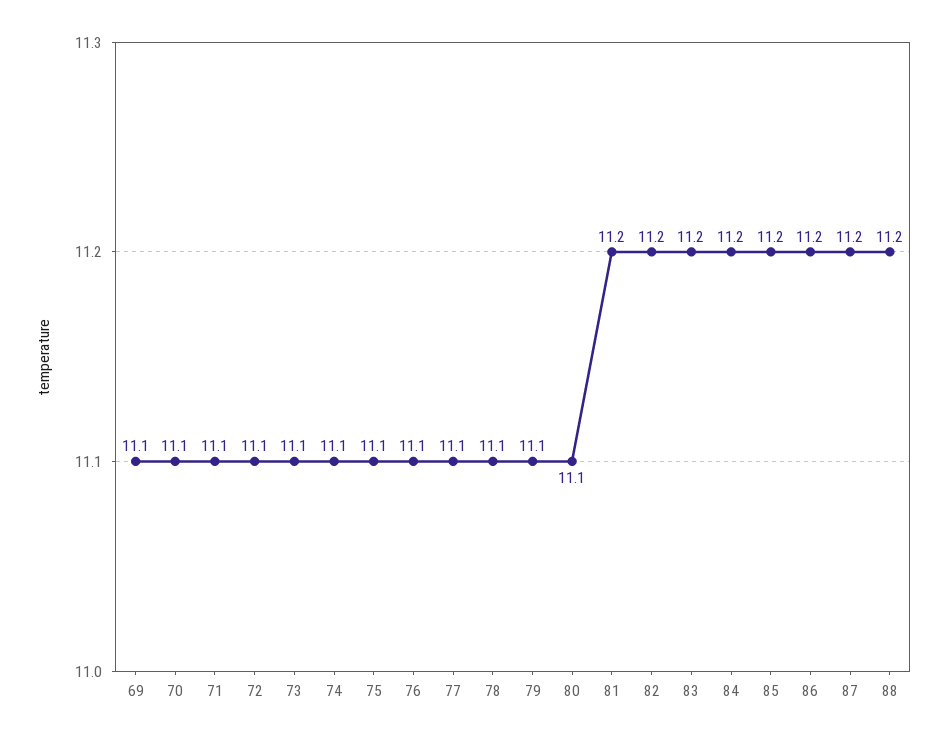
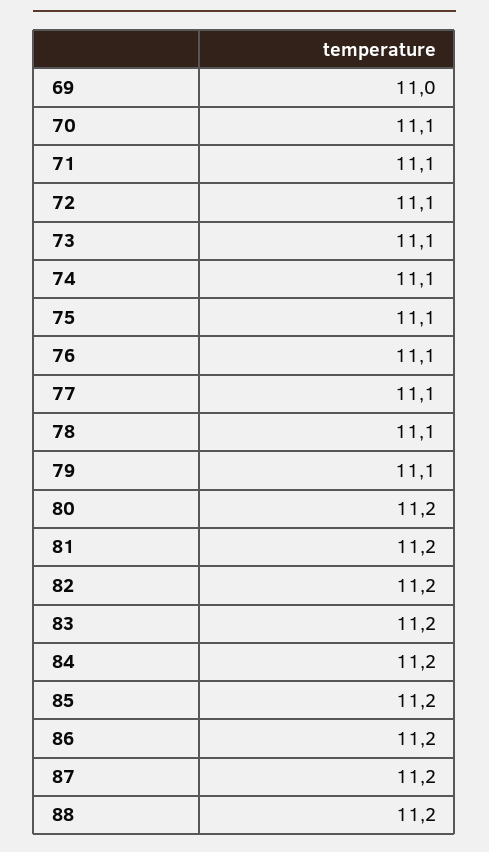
69: 11.1 -> 11
80: 11.1 -> 11.2

